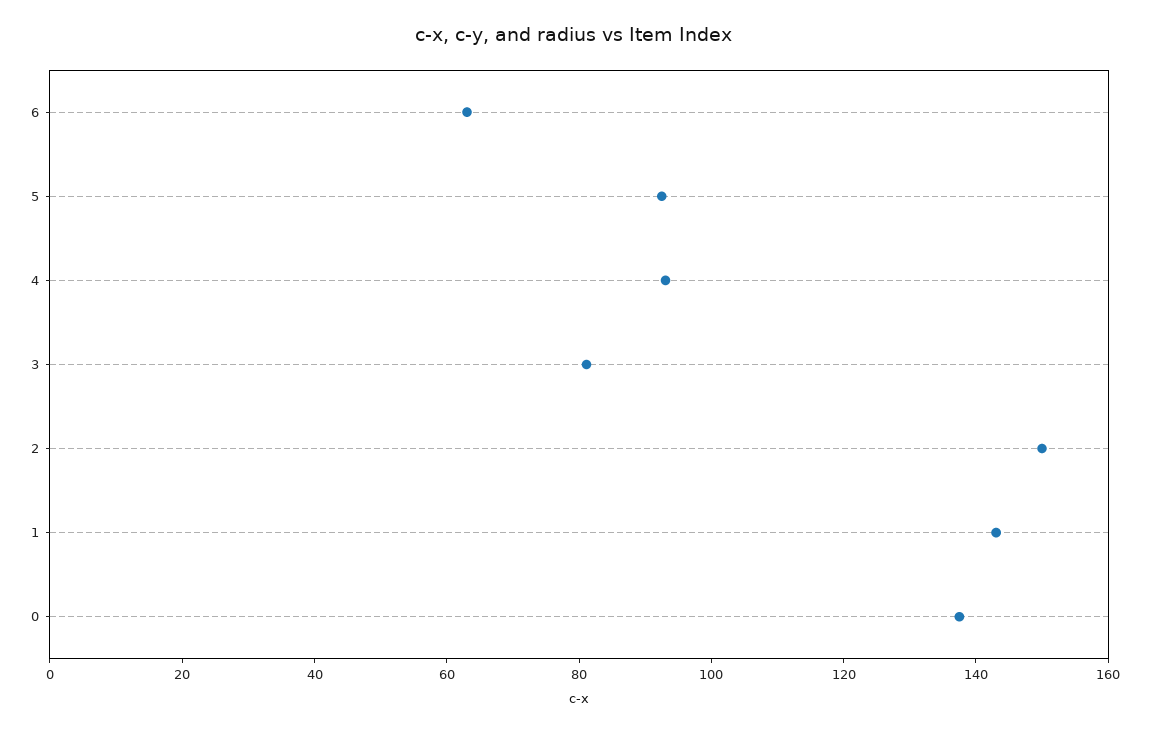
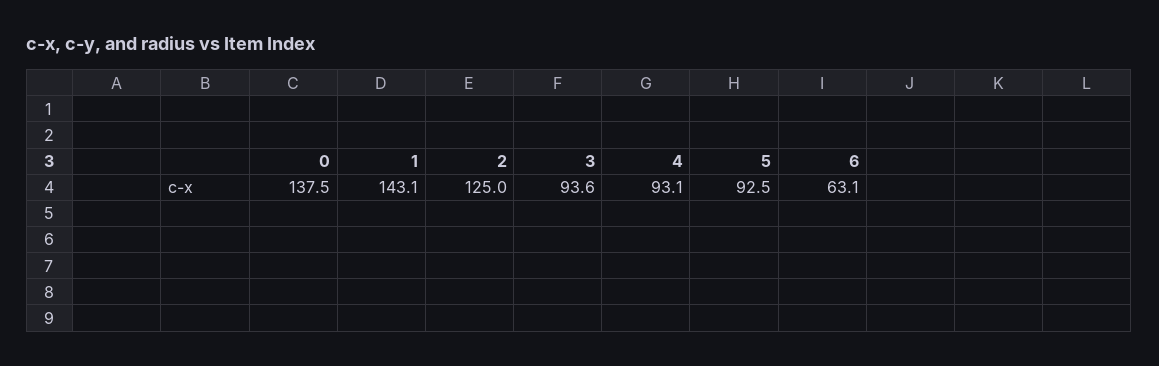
3: 80 -> 93.6
2: 150 -> 125

